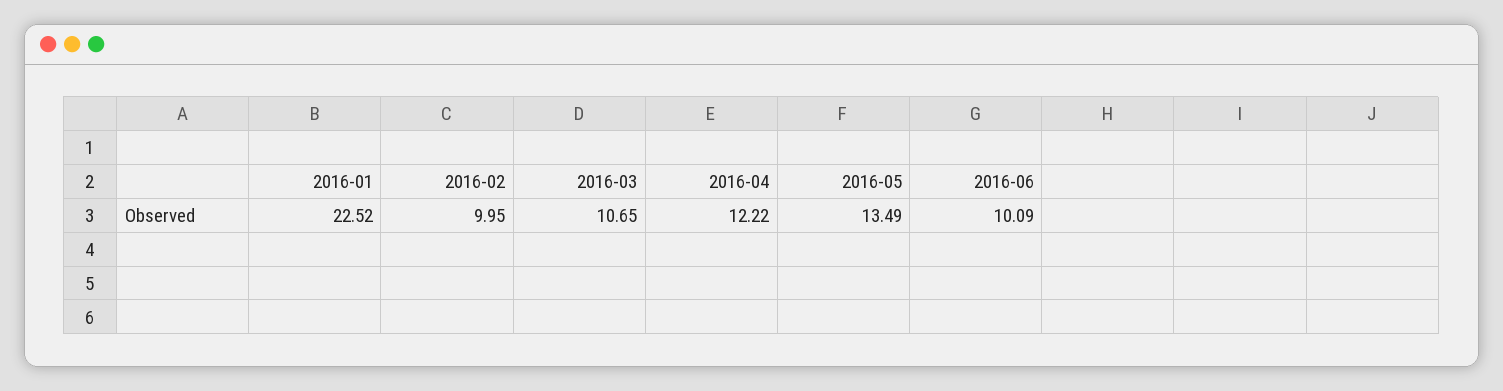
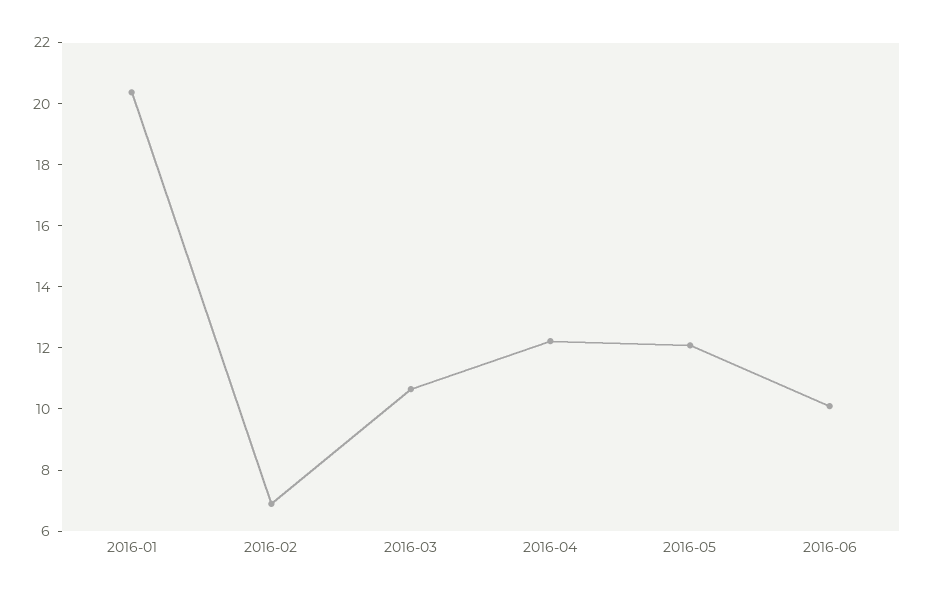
2016-01: 22.52 -> 20.5
2016-02: 9.95 -> 7
2016-05: 13.49 -> 12

